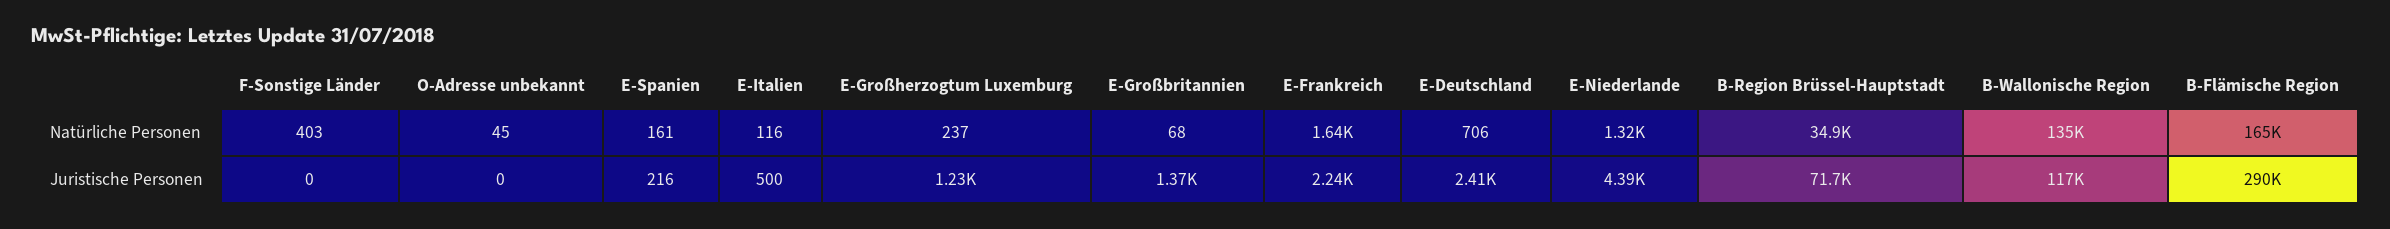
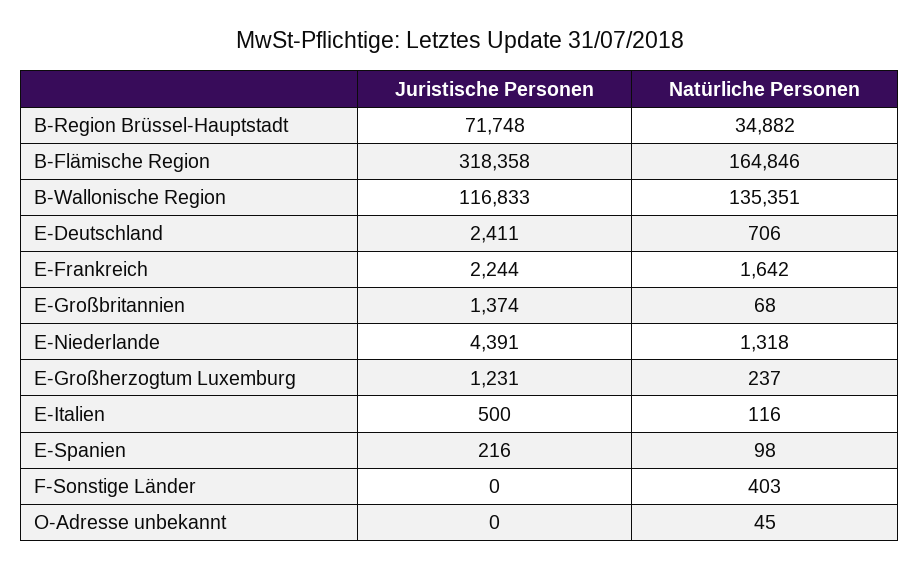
E-Spanien, Natürliche Personen: 161 -> 98
B-Flämische Region, Juristische Personen: 290000 -> 318358

